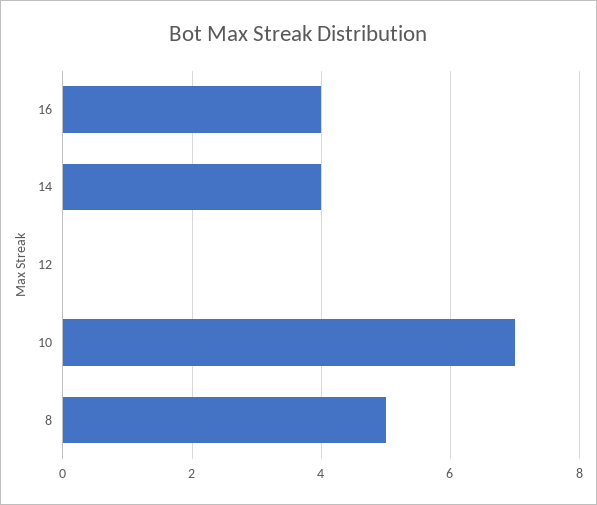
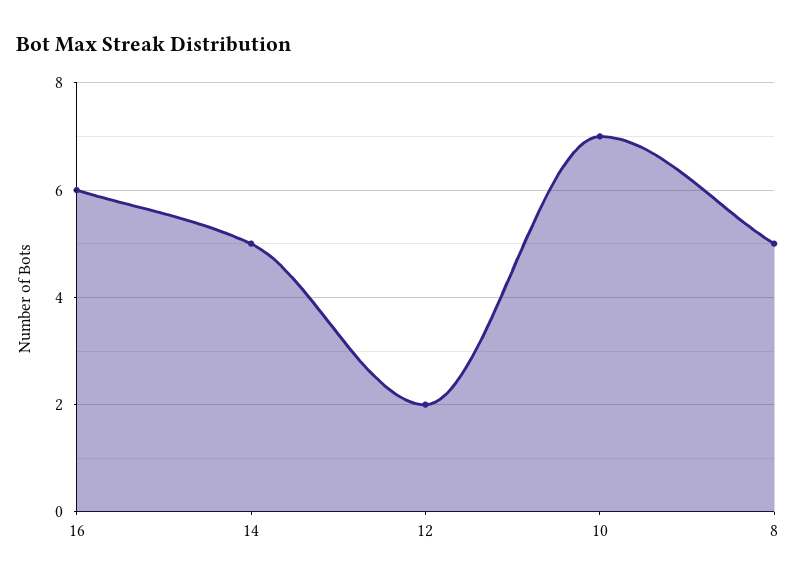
16: 4 -> 6
14: 4 -> 5
12: 0 -> 2

